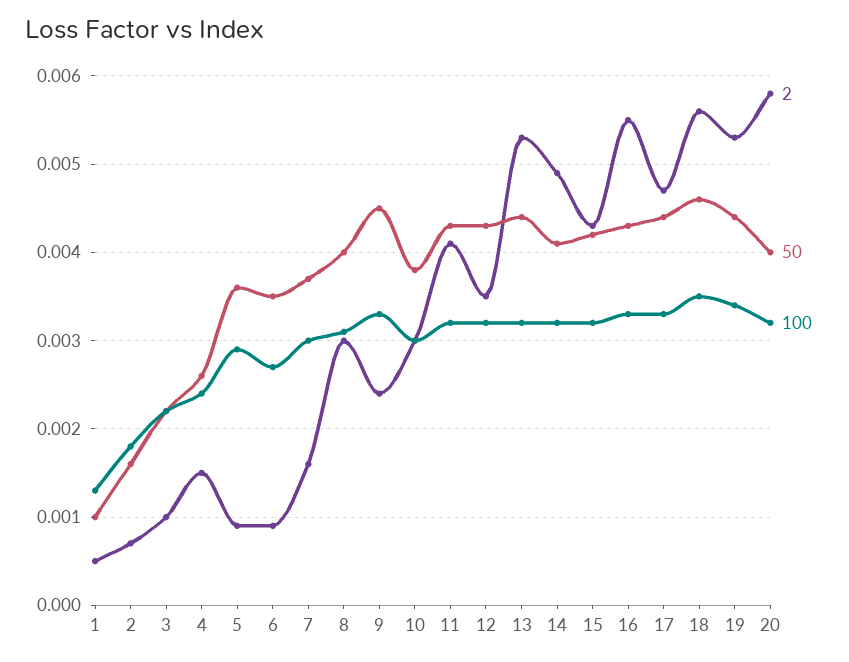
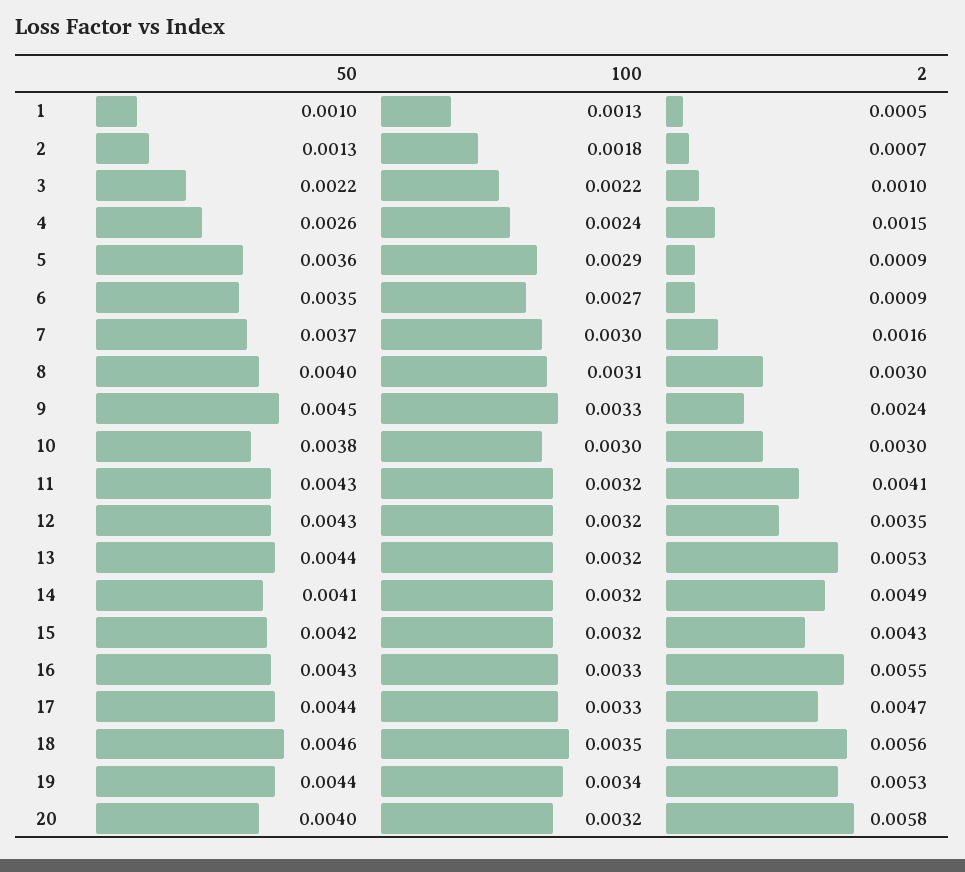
50, 2: 0.0016 -> 0.0013

